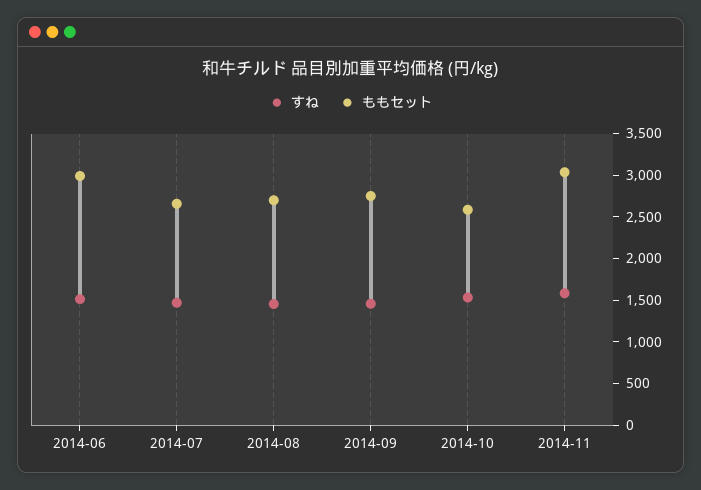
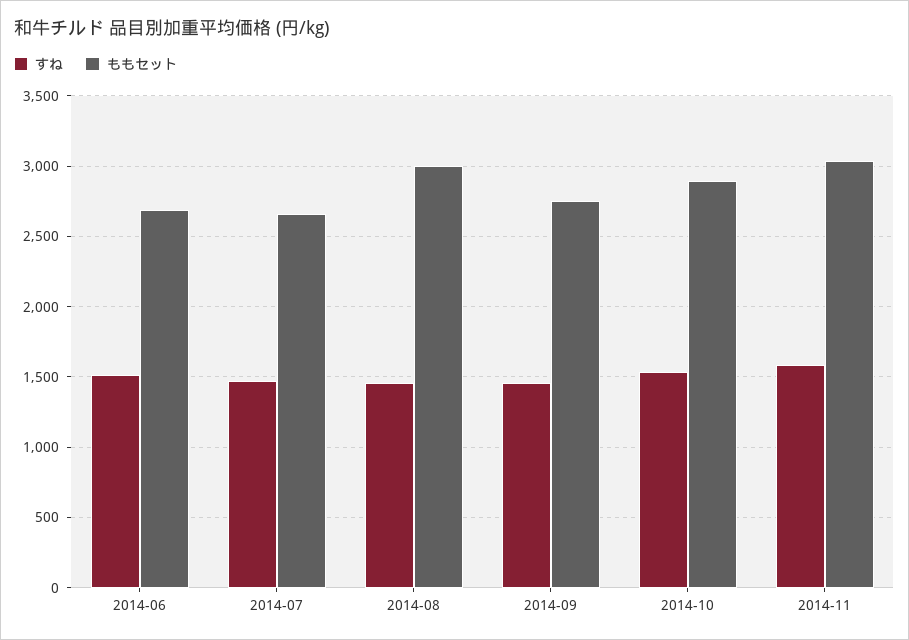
ももセット, 2014-06: 3000 -> 2700
ももセット, 2014-08: 2700 -> 3000
ももセット, 2014-10: 2600 -> 2900

